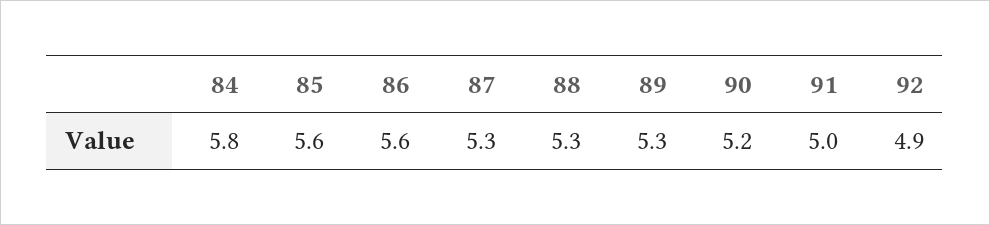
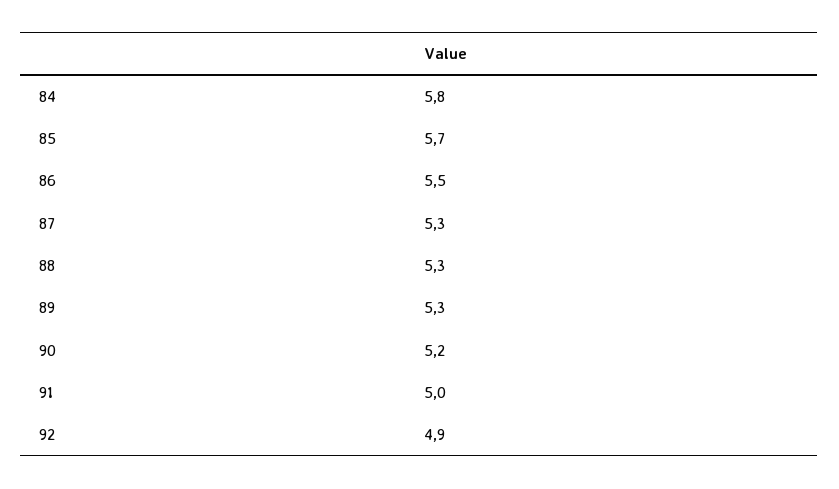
85: 5.6 -> 5.7
86: 5.6 -> 5.5

